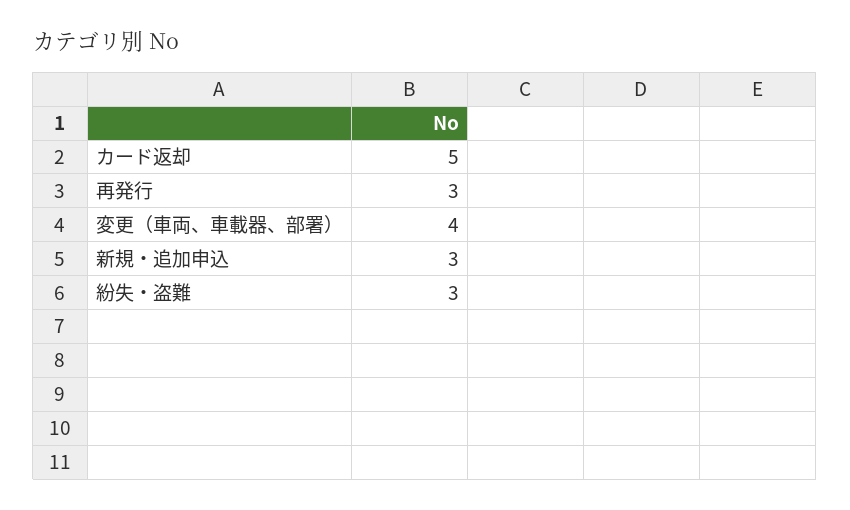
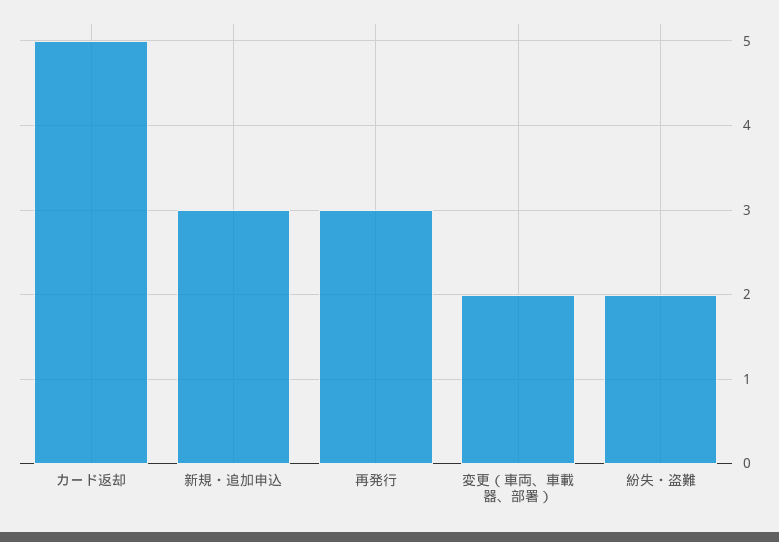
変更（車両、車載器、部署）: 4 -> 2
紛失・盗難: 3 -> 2

